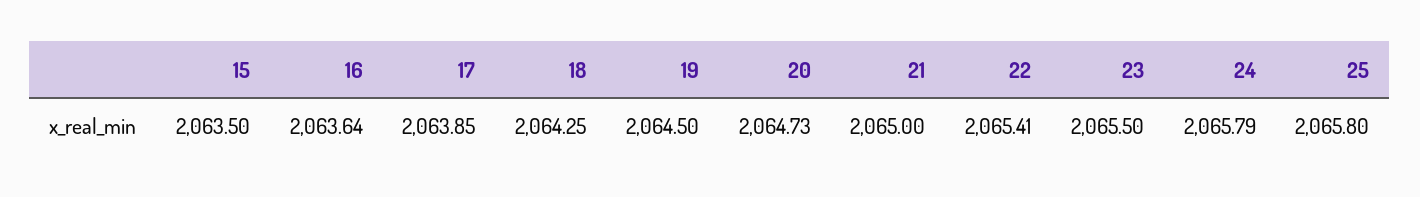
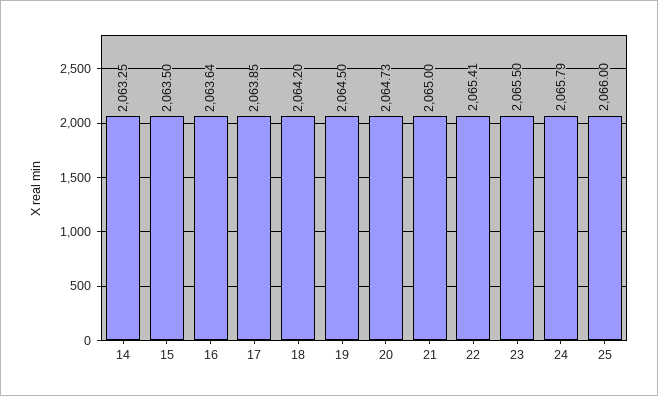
18: 2064.25 -> 2064.2
25: 2065.8 -> 2066
14: none -> 2063.25

